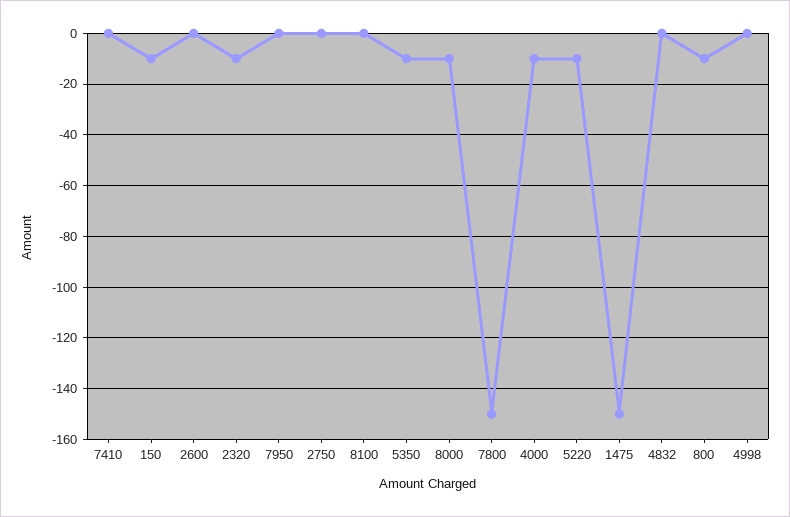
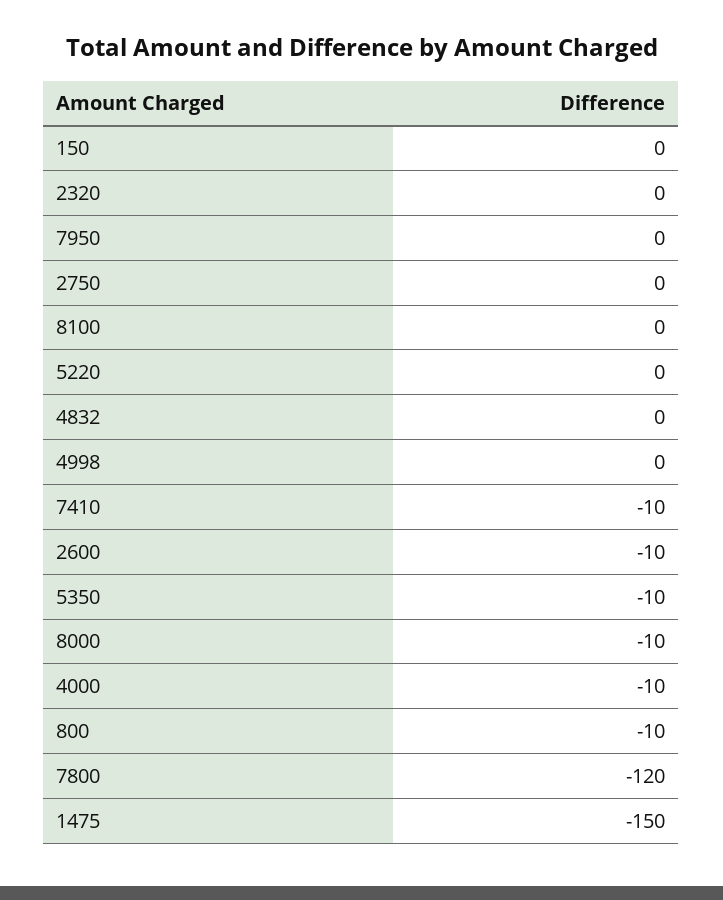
7410: 0 -> -10
150: -10 -> 0
2600: 0 -> -10
2320: -10 -> 0
7800: -150 -> -120
5220: -10 -> 0

